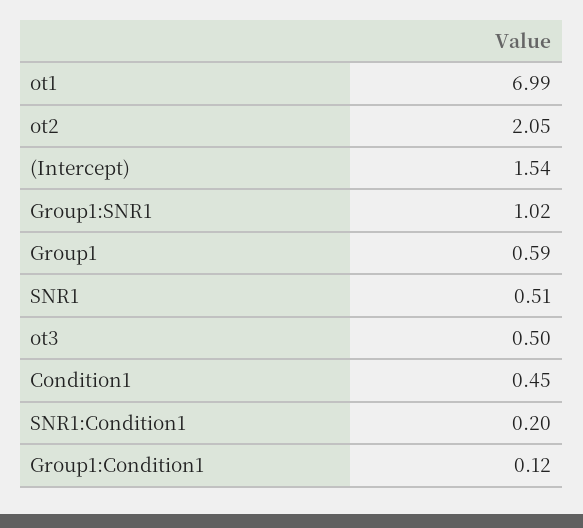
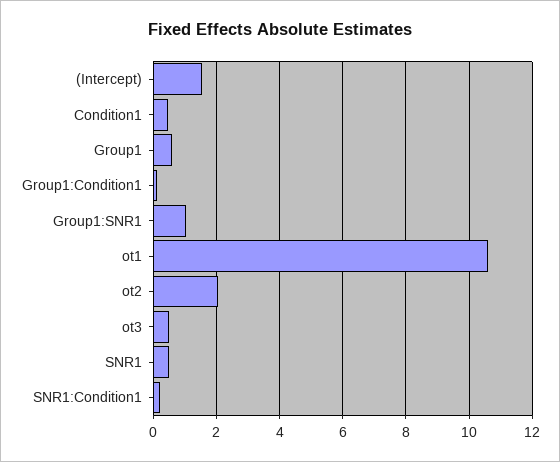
ot1: 6.99 -> 10.6

